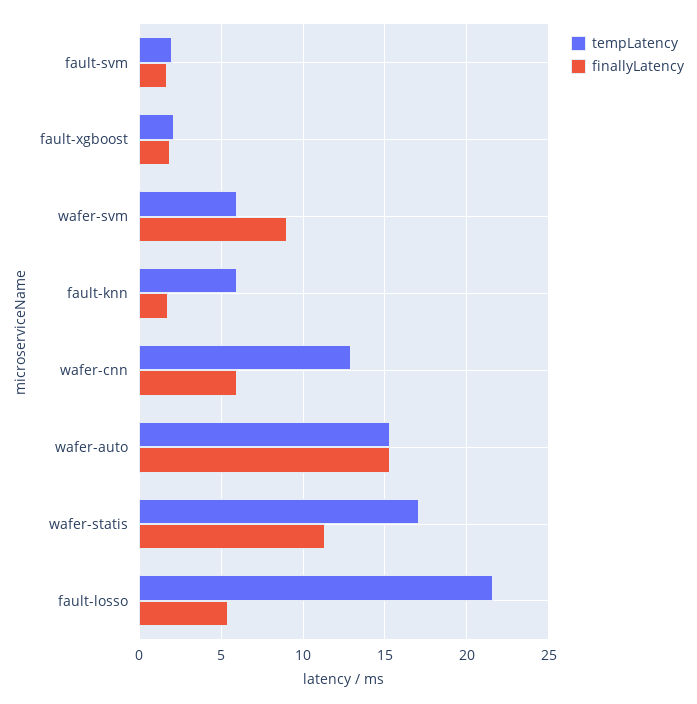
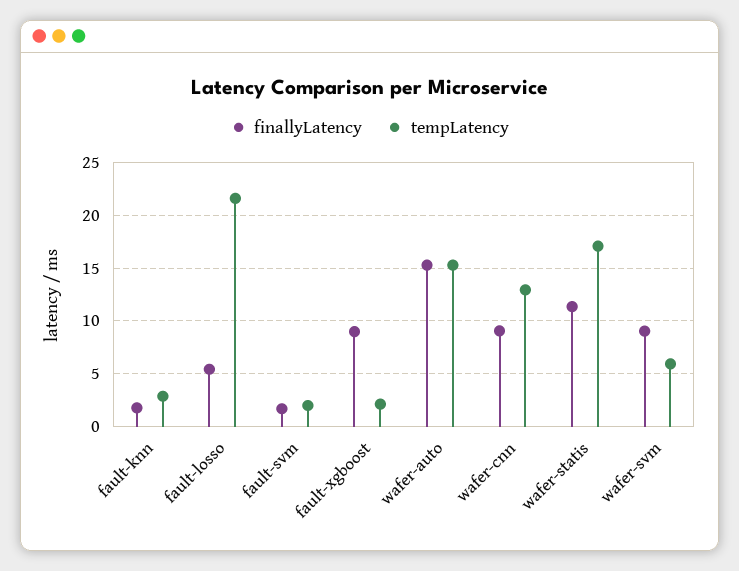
finallyLatency, fault-xgboost: 2 -> 9
tempLatency, fault-knn: 6 -> 3
finallyLatency, wafer-cnn: 6 -> 9

